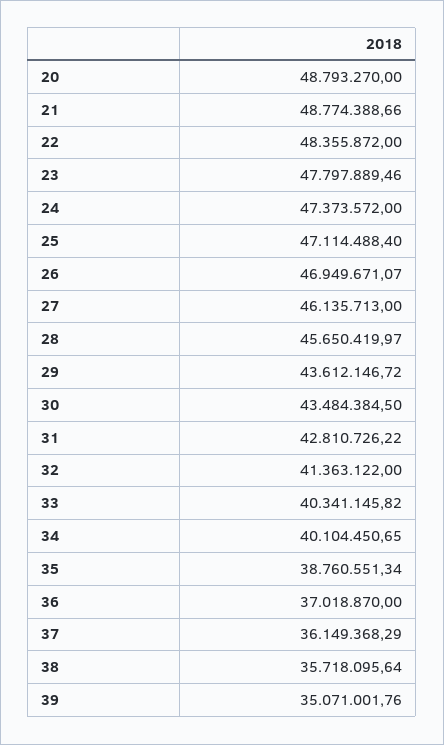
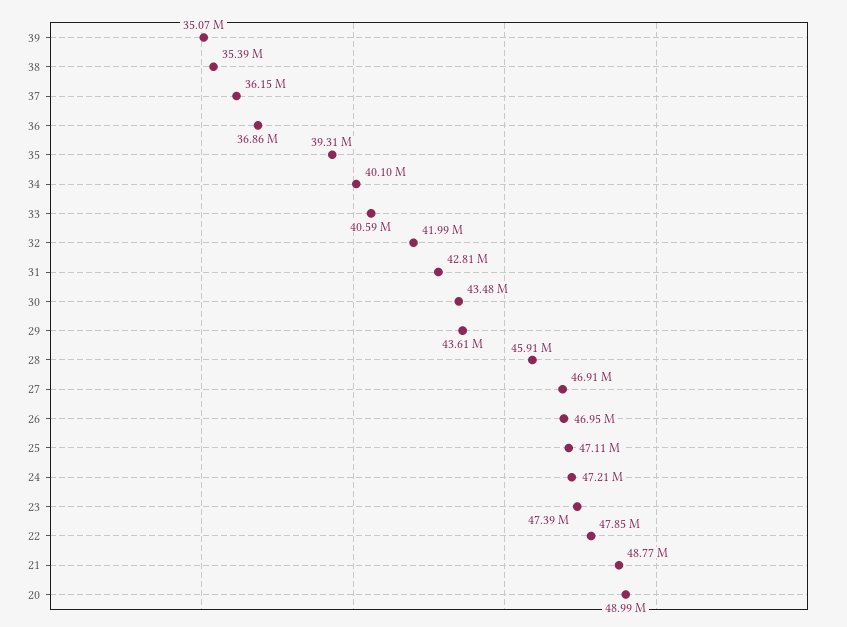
20: 48793270 -> 48990000
22: 48355872 -> 47850000
23: 47797889.46 -> 47390000
24: 47373572 -> 47210000
27: 46135713 -> 46910000
28: 45650419.97 -> 45910000
32: 41363122 -> 41990000
33: 40341145.82 -> 40590000
35: 38760551.34 -> 39310000
36: 37018870 -> 36860000
38: 35718095.64 -> 35390000

